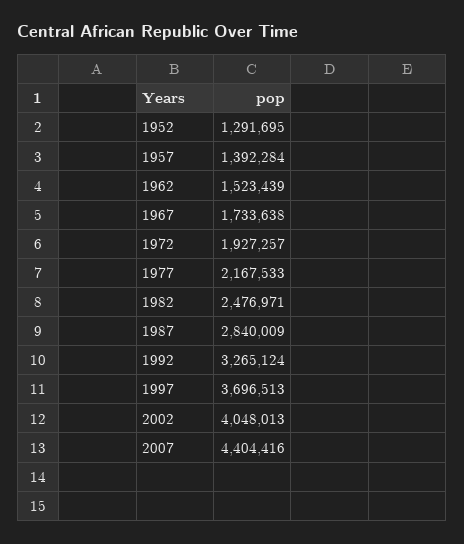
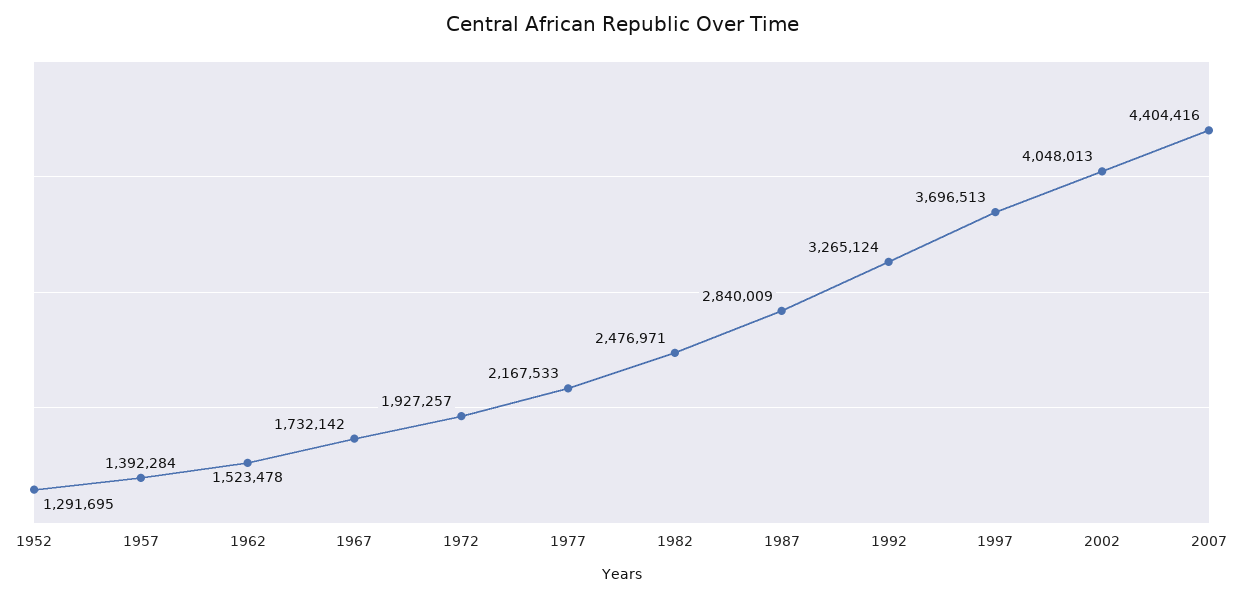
1962: 1523439 -> 1523478
1967: 1733638 -> 1732142

